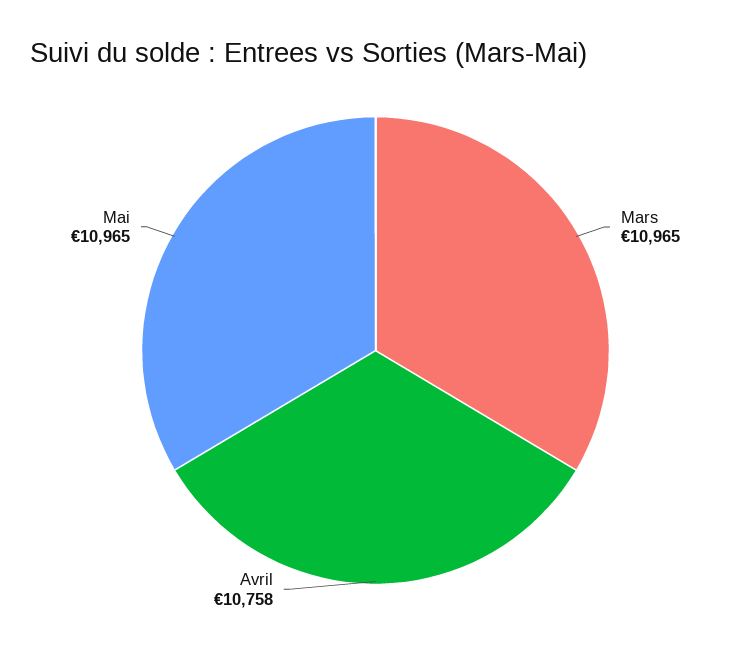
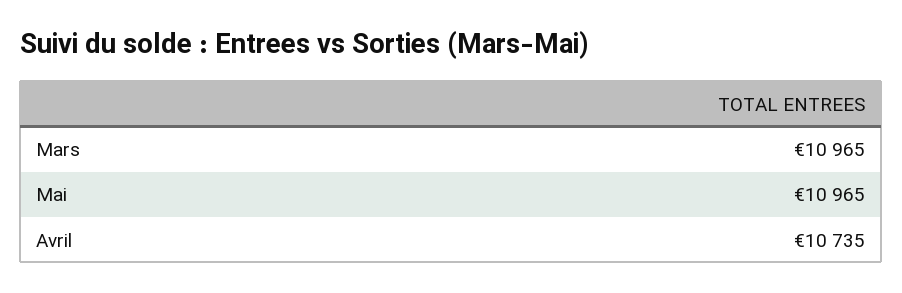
Avril: 10758 -> 10735

